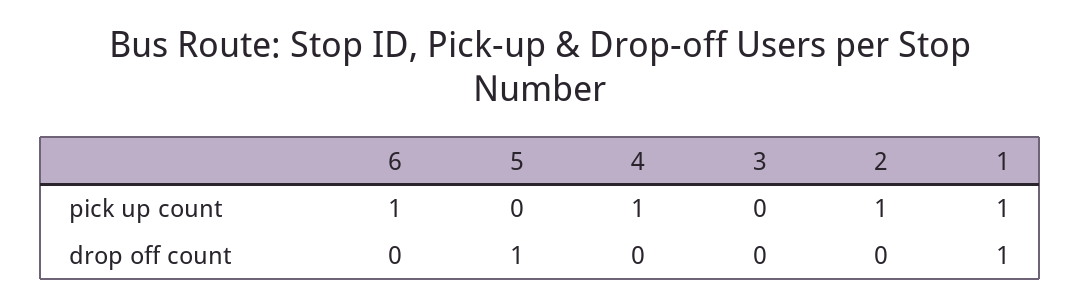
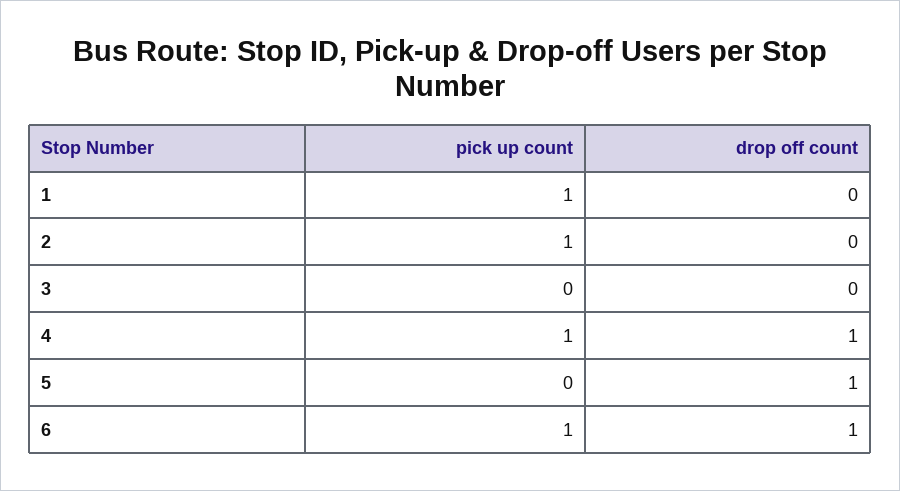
6, drop off count: 0 -> 1
4, drop off count: 0 -> 1
1, drop off count: 1 -> 0

